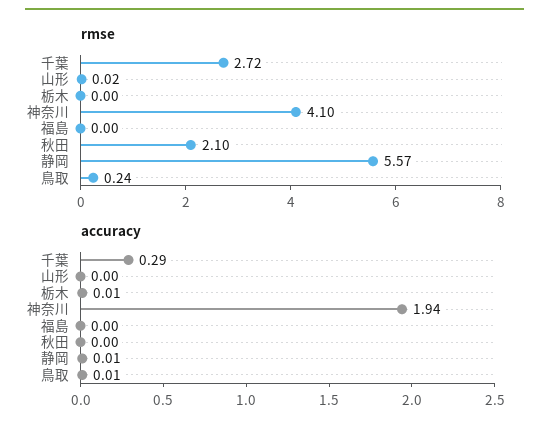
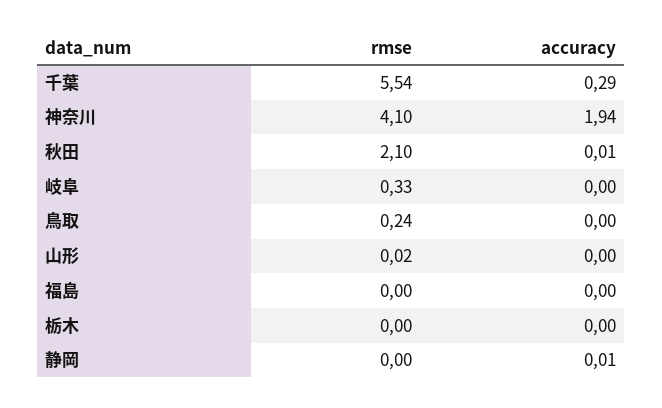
rmse, 千葉: 2.72 -> 5.54
rmse, 静岡: 5.57 -> 0
accuracy, 栃木: 0.01 -> 0
accuracy, 秋田: 0 -> 0.01
accuracy, 鳥取: 0.01 -> 0
rmse, 岐阜: none -> 0.33
accuracy, 岐阜: none -> 0

